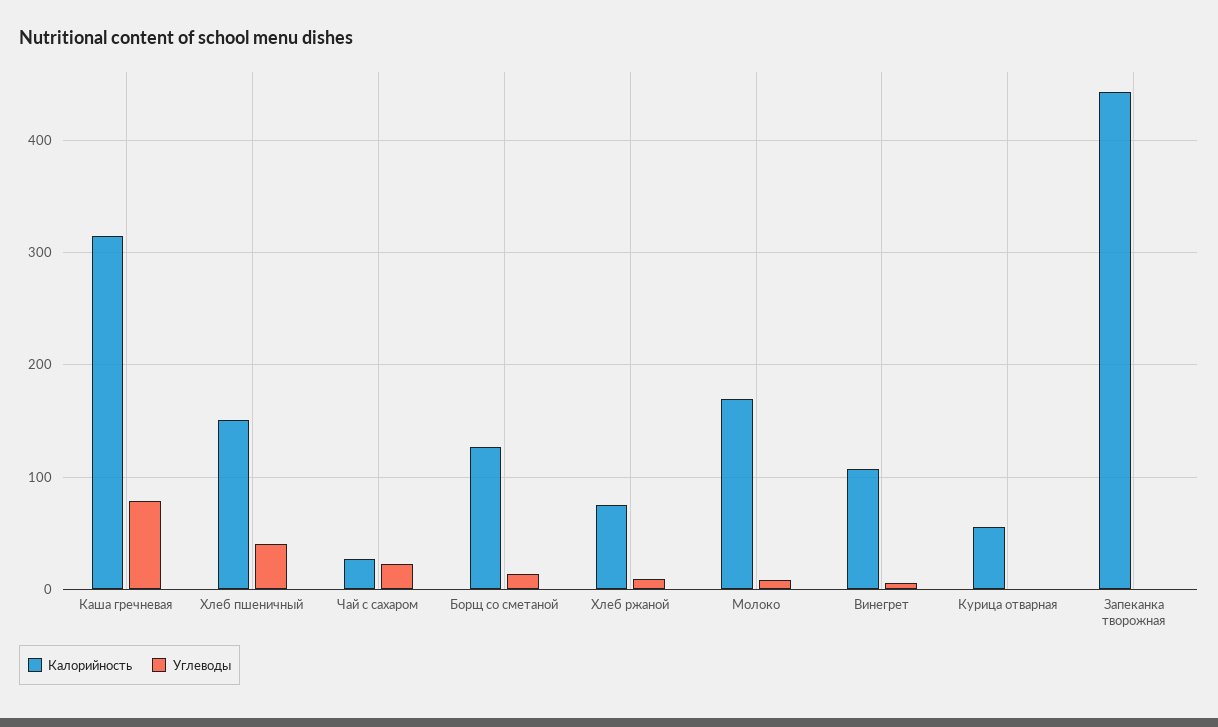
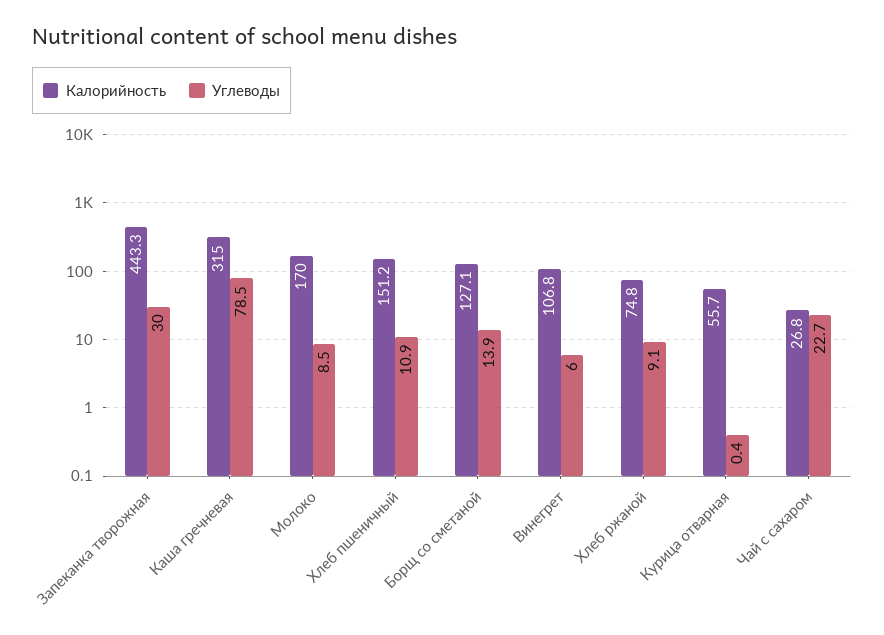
Углеводы, Хлеб пшеничный: 40 -> 10.9
Углеводы, Запеканка творожная: 0 -> 30

